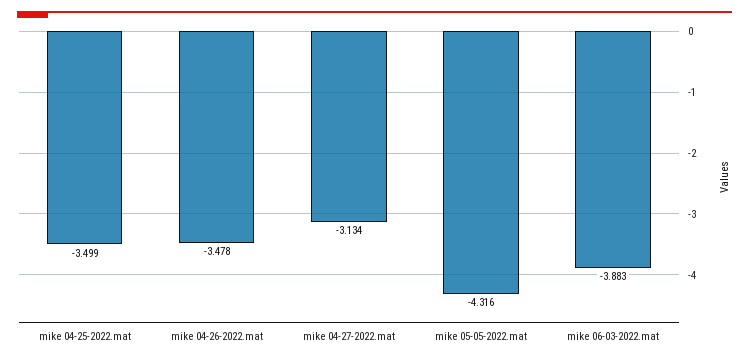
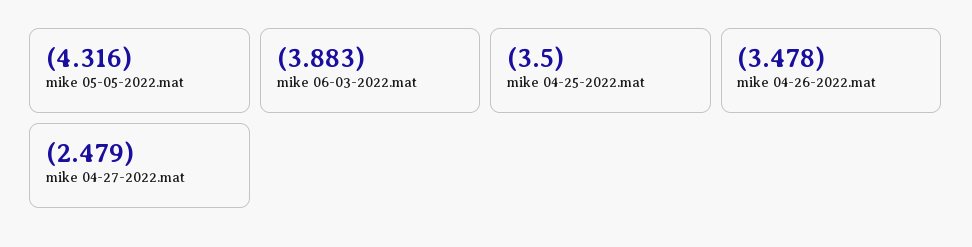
mike 04-25-2022.mat: -3.499 -> -3.5
mike 04-27-2022.mat: -3.134 -> -2.479

